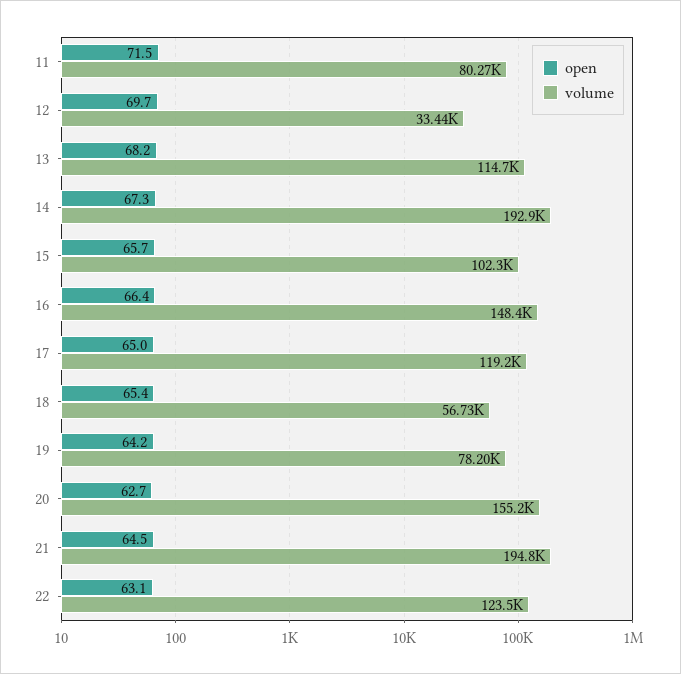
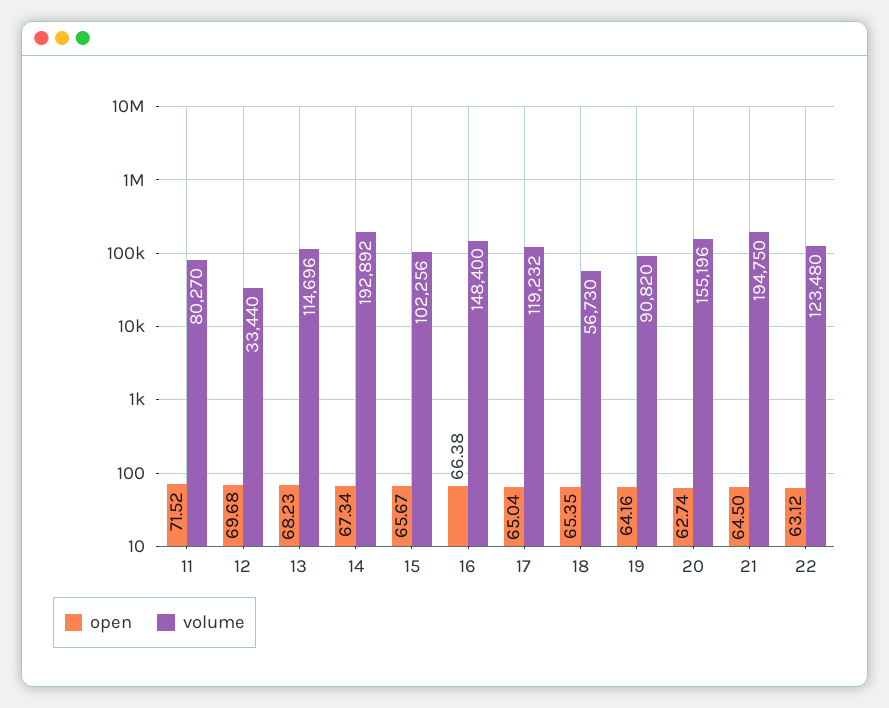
volume, 19: 78200 -> 90820

